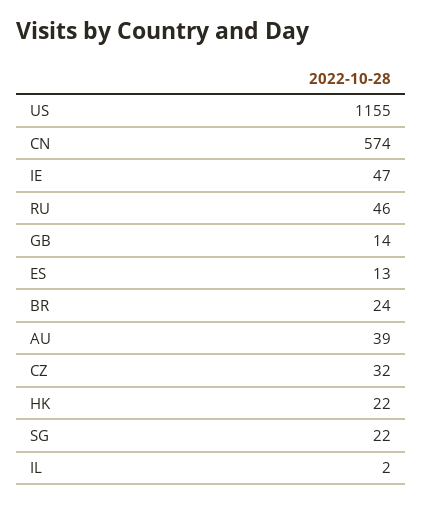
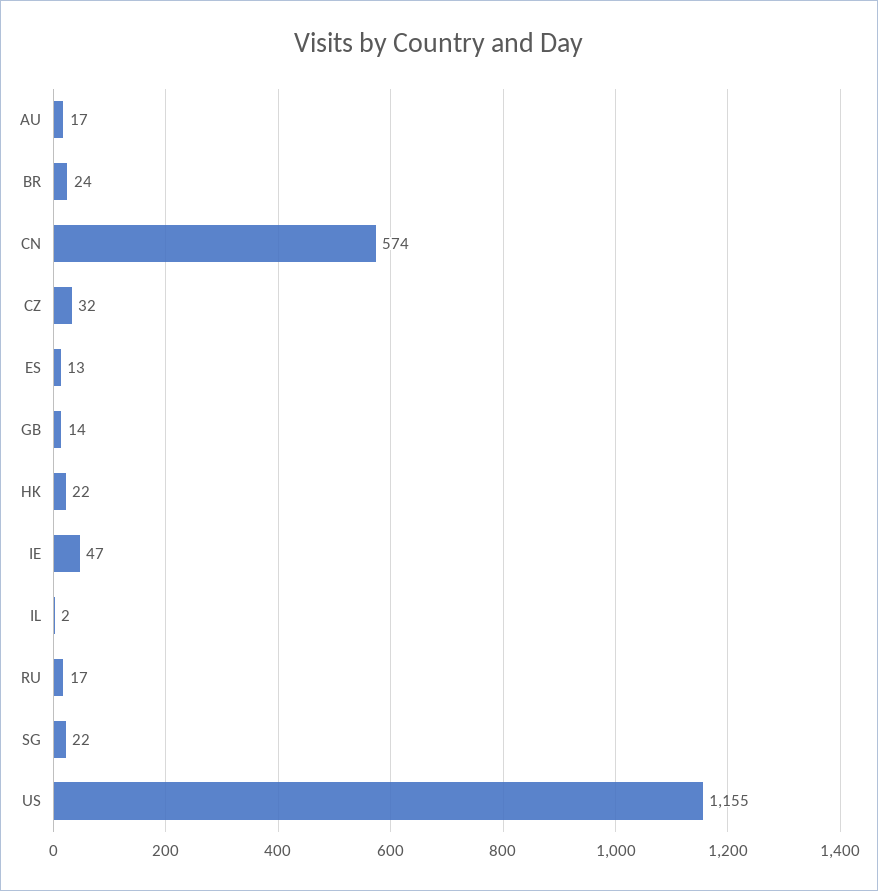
RU: 46 -> 17
AU: 39 -> 17

